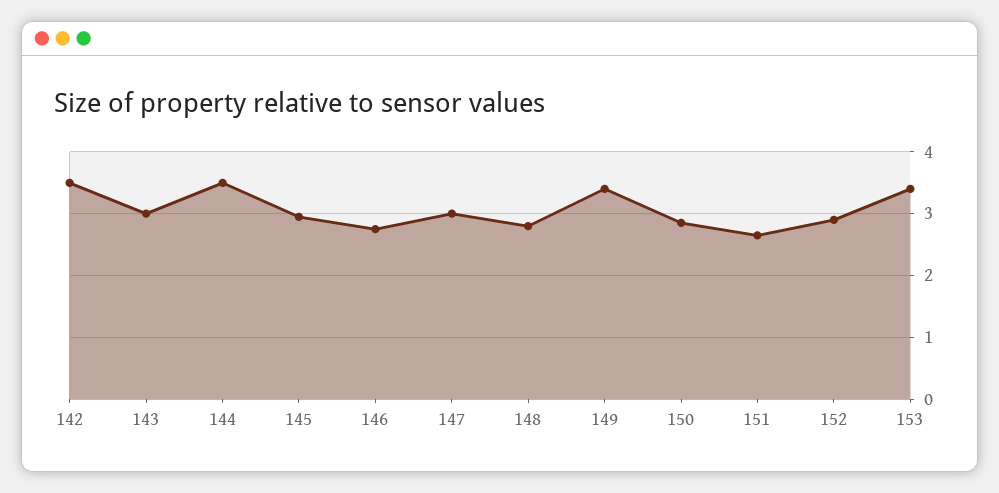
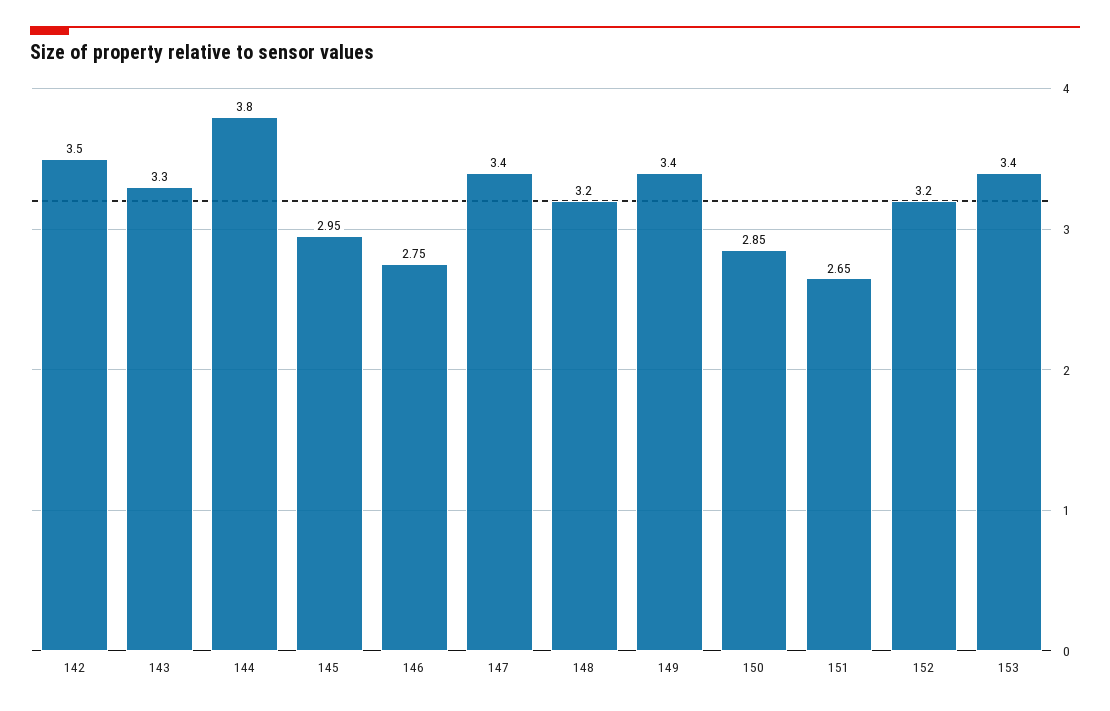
143: 3 -> 3.3
144: 3.5 -> 3.8
147: 3 -> 3.4
148: 2.8 -> 3.2
152: 2.9 -> 3.2

